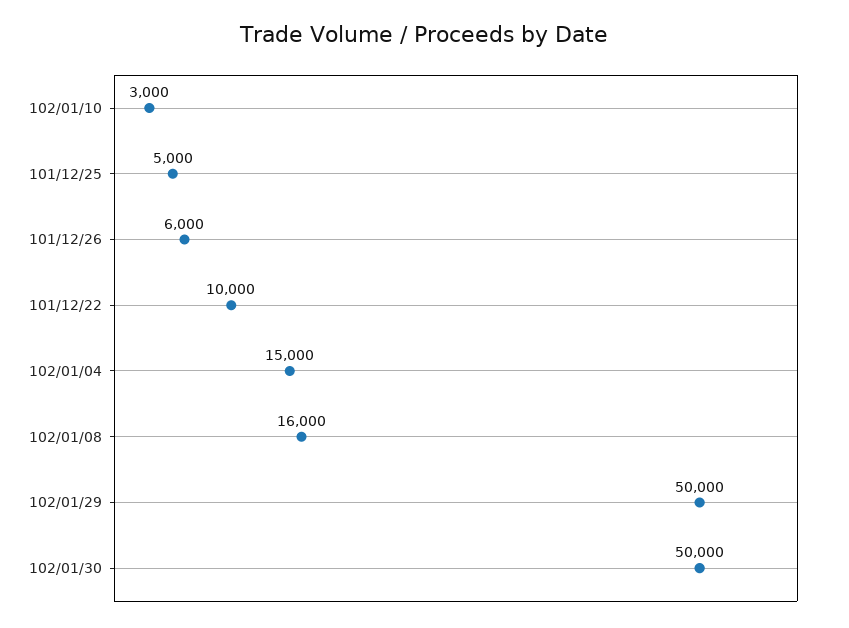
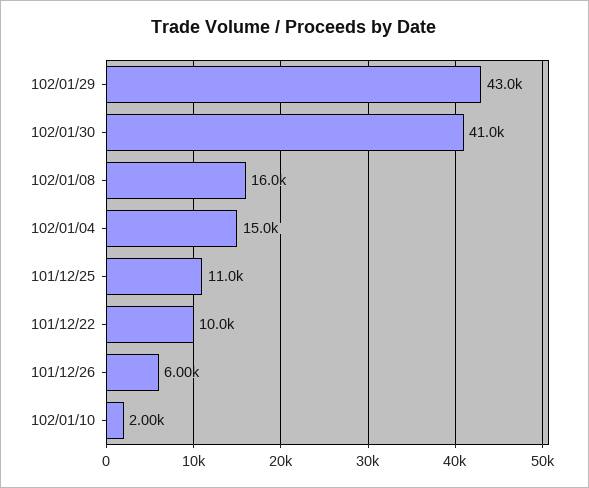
102/01/10: 3000 -> 2000
101/12/25: 5000 -> 11000
102/01/29: 50000 -> 43000
102/01/30: 50000 -> 41000

